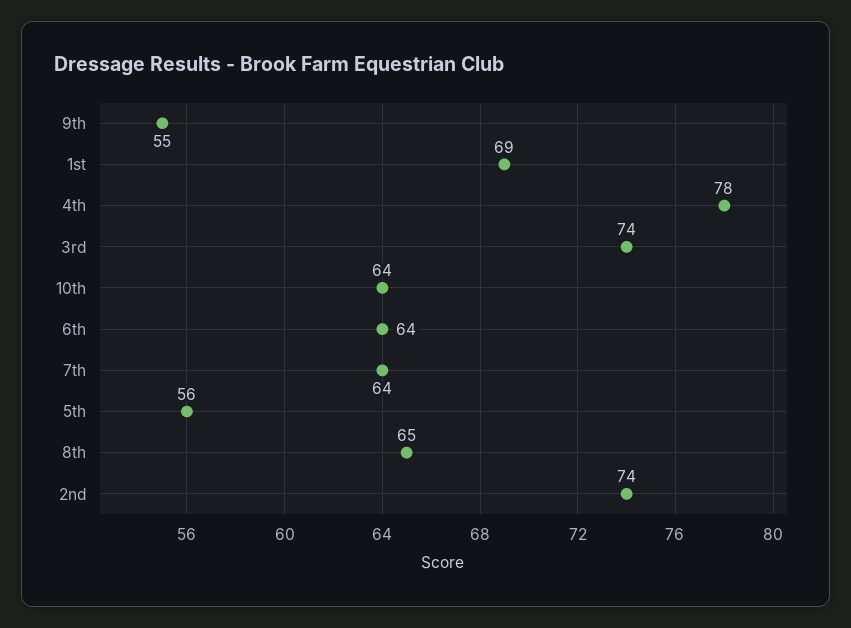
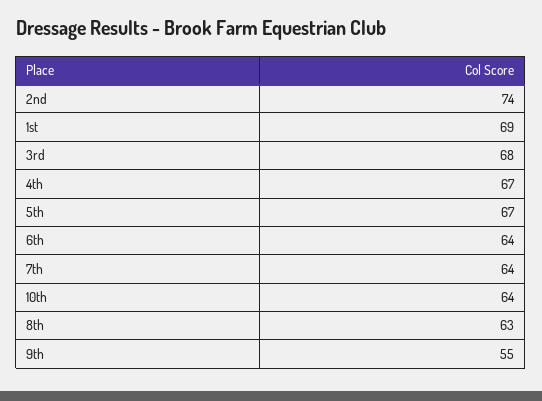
4th: 78 -> 67
3rd: 74 -> 68
5th: 56 -> 67
8th: 65 -> 63

